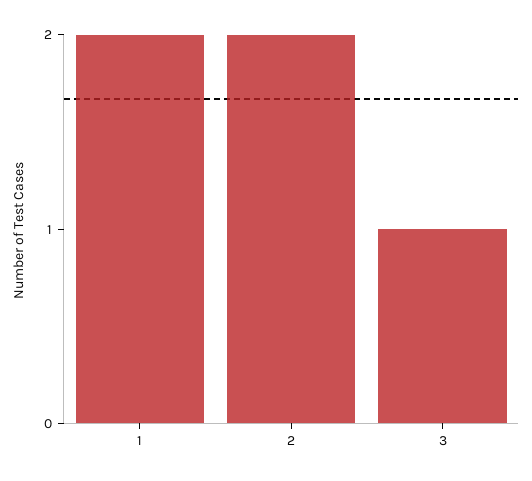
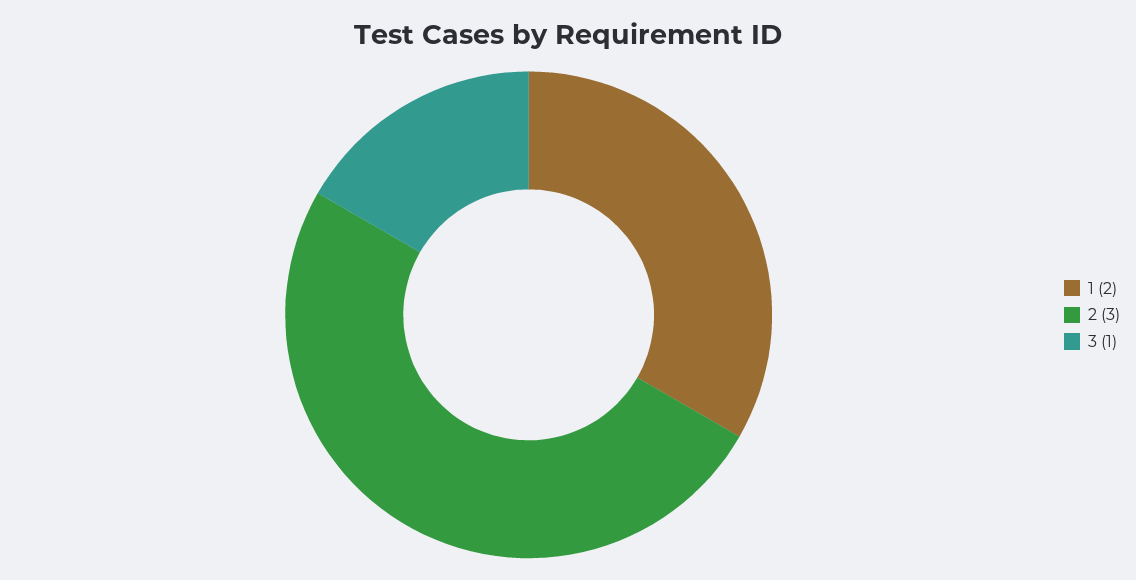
2: 2 -> 3

